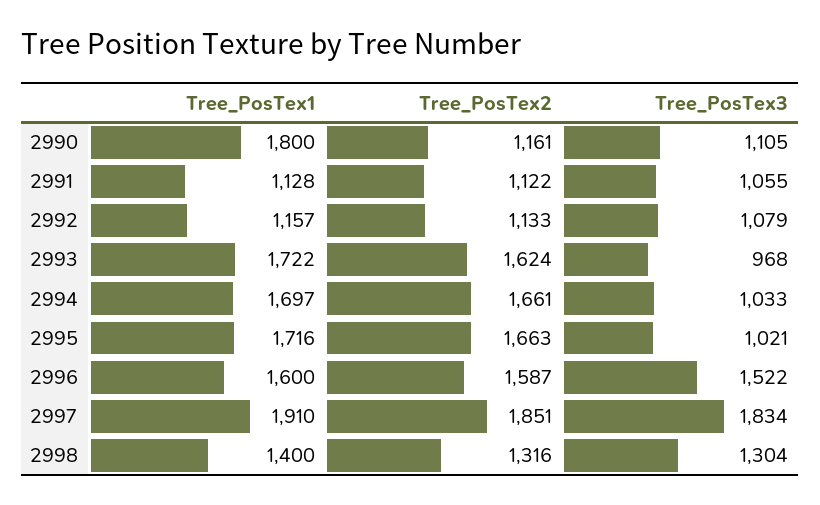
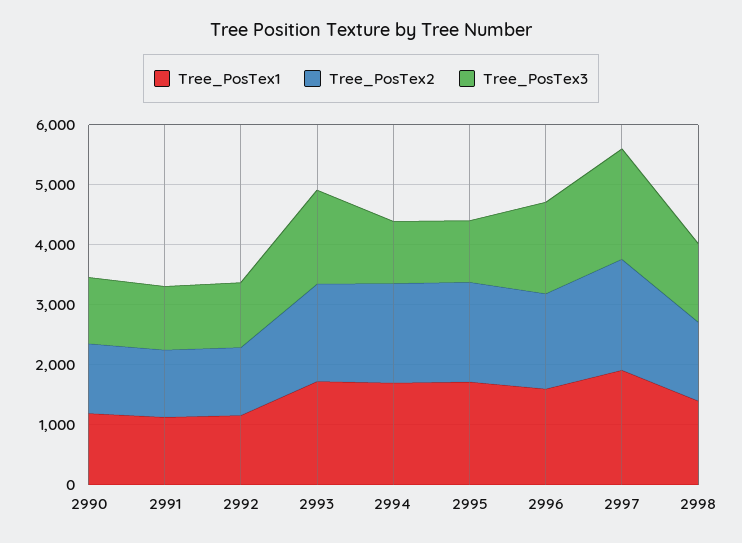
Tree_PosTex1, 2990: 1800 -> 1200
Tree_PosTex3, 2993: 968 -> 1600

